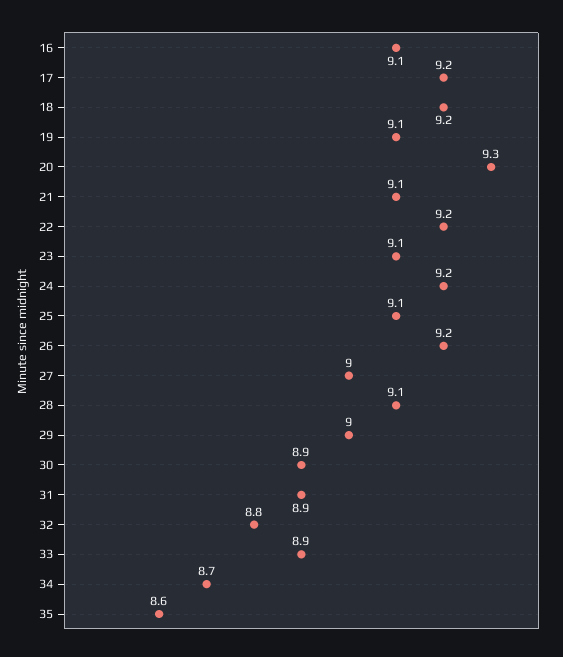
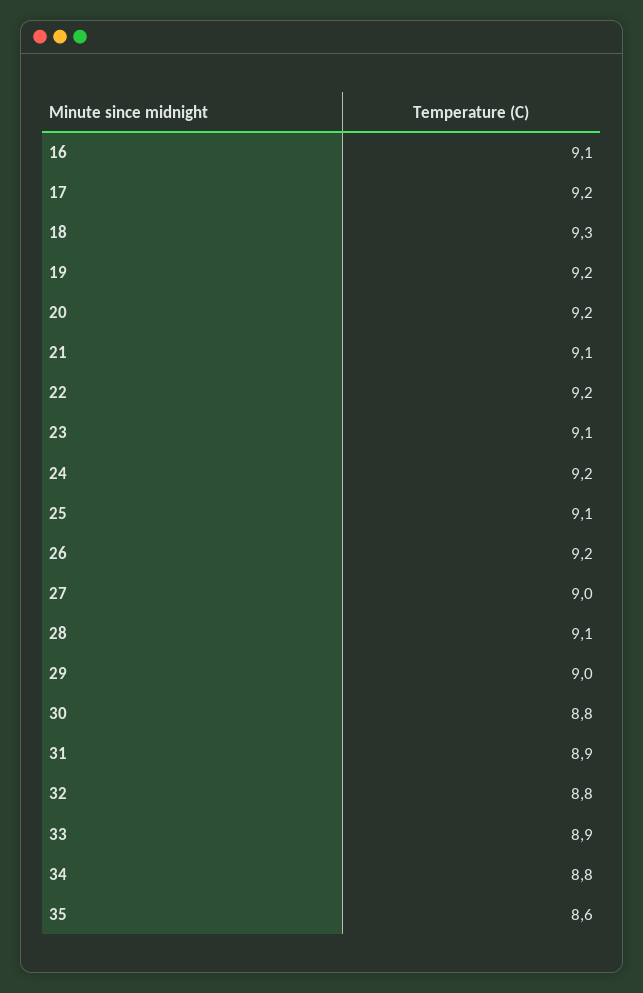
18: 9.2 -> 9.3
19: 9.1 -> 9.2
20: 9.3 -> 9.2
30: 8.9 -> 8.8
34: 8.7 -> 8.8

